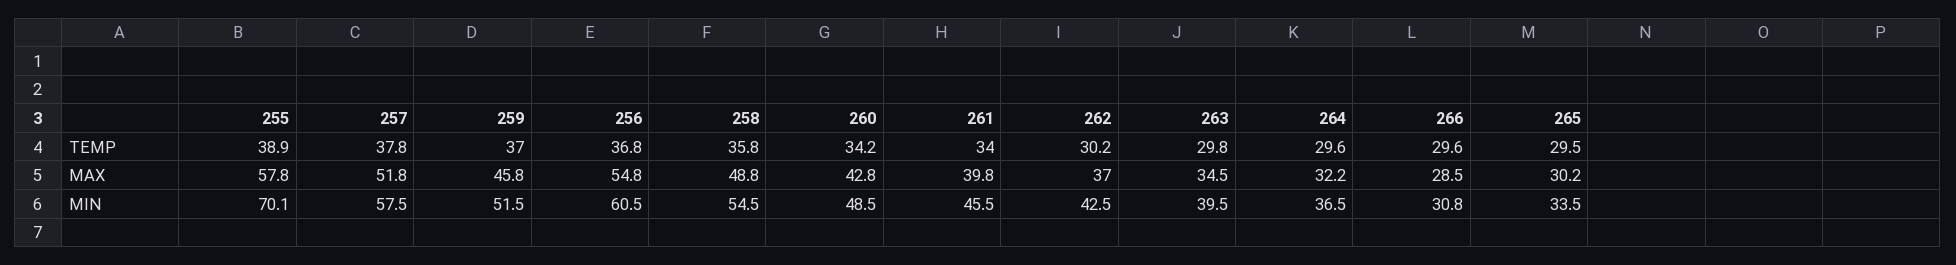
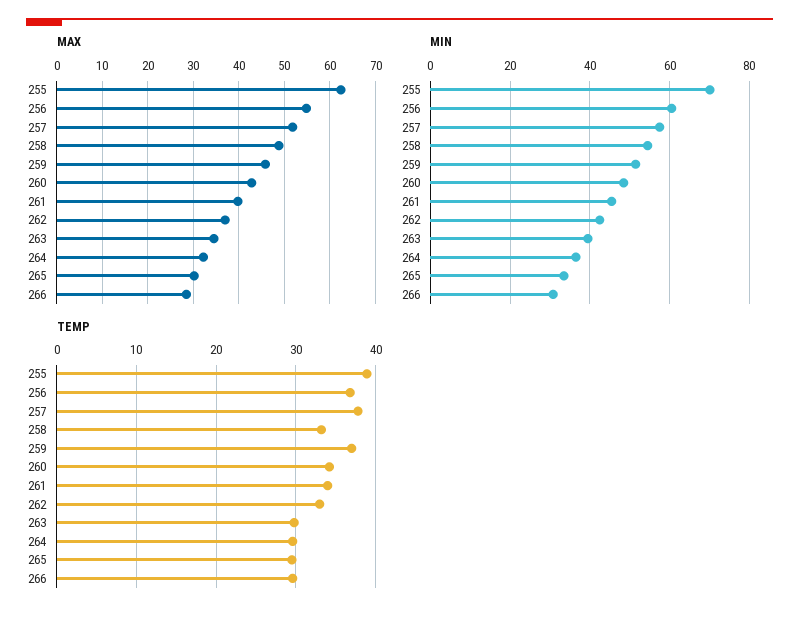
TEMP, 258: 35.8 -> 33
TEMP, 262: 30.2 -> 33
MAX, 255: 57.8 -> 62

